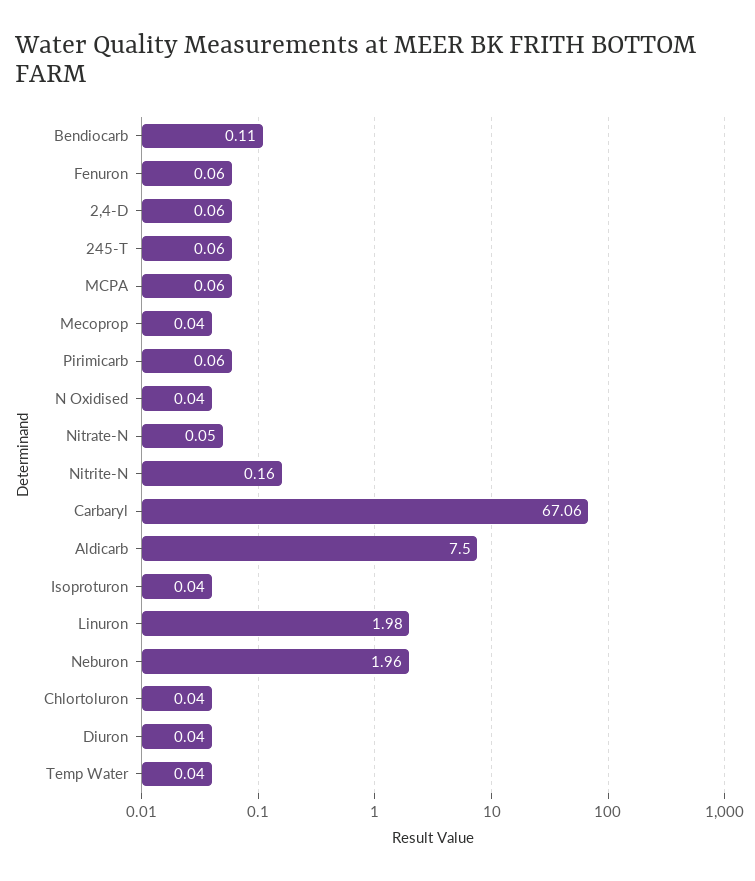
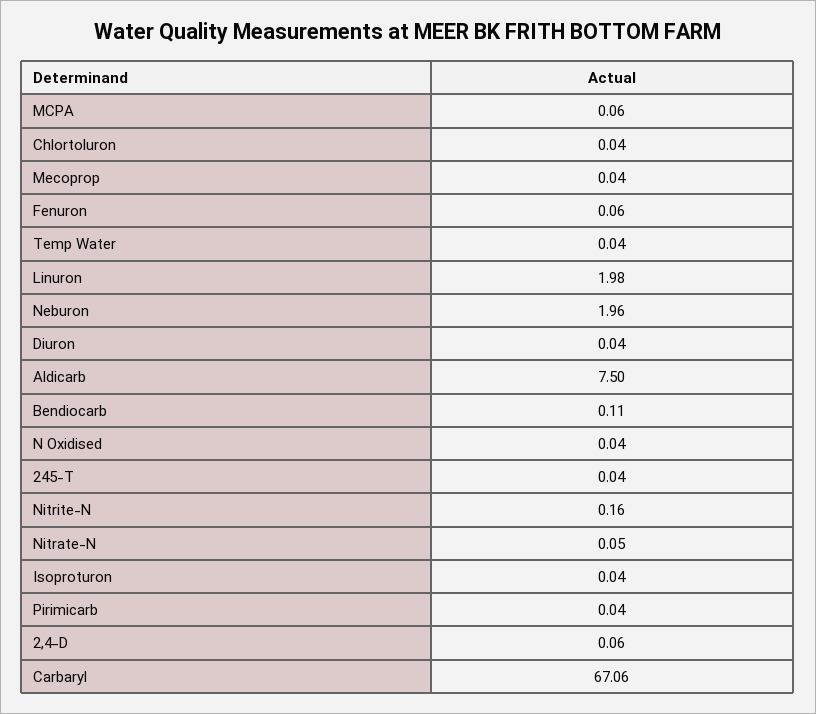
245-T: 0.06 -> 0.04
Pirimicarb: 0.06 -> 0.04

